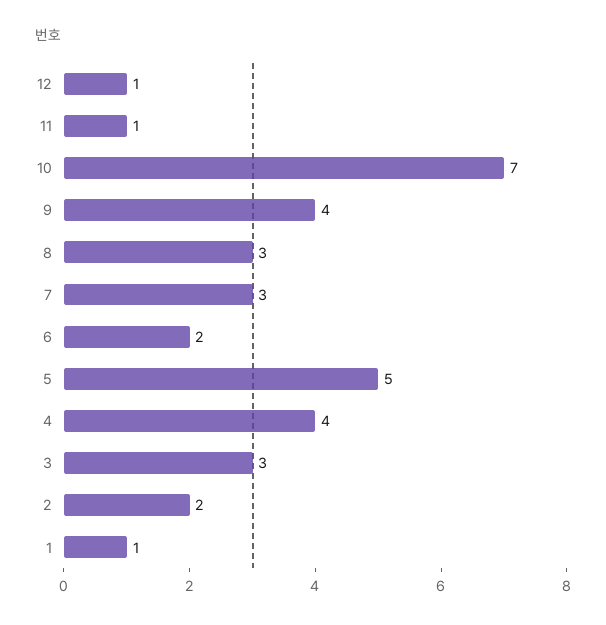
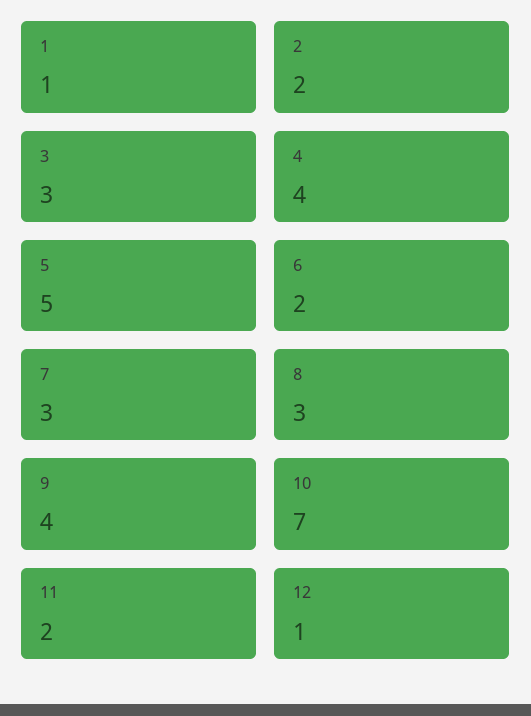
11: 1 -> 2

